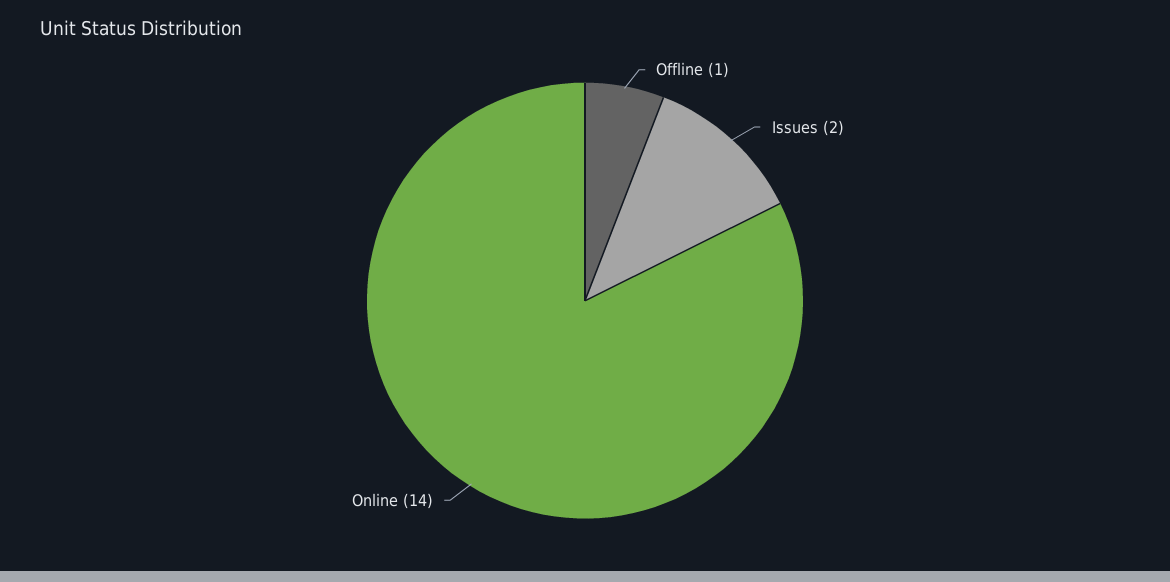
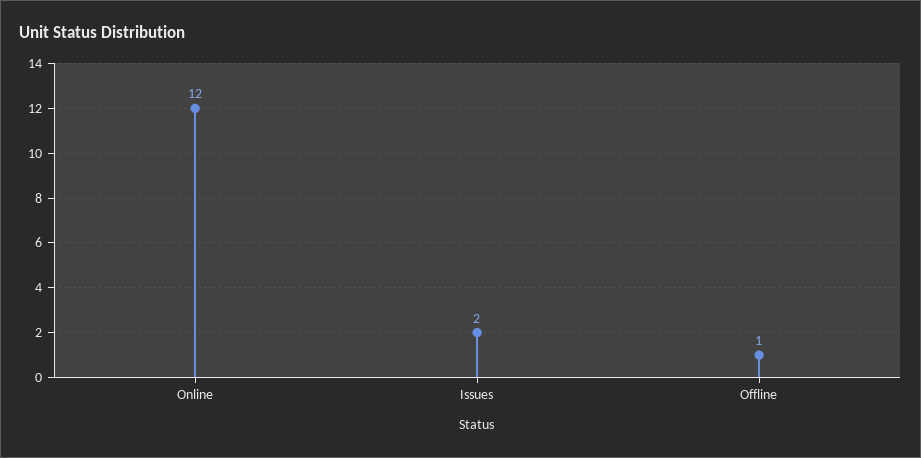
Online: 14 -> 12

